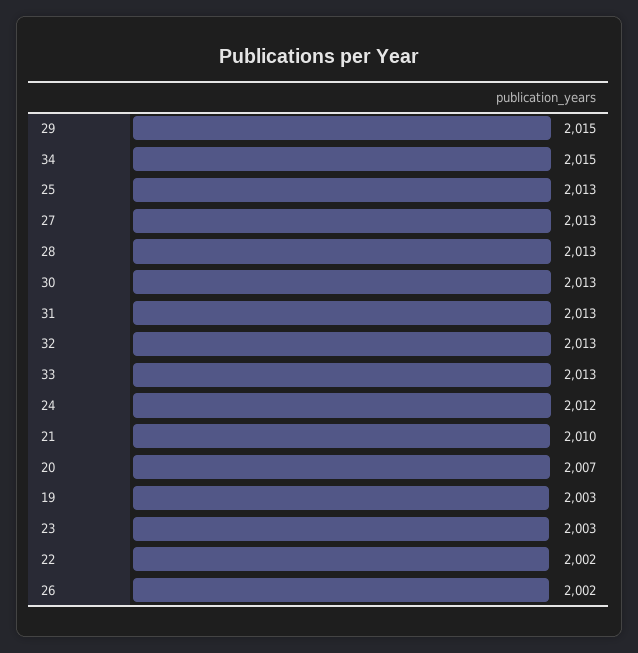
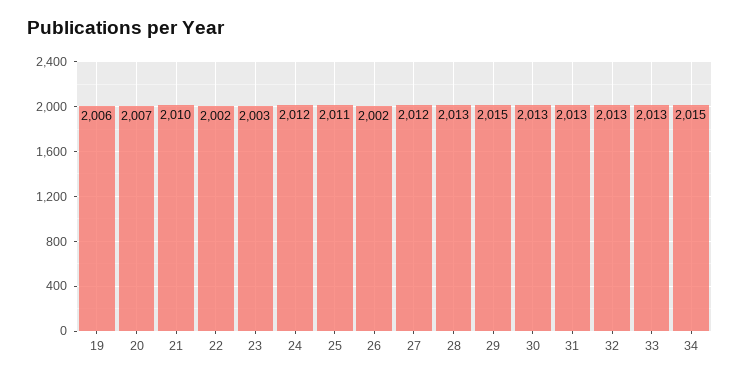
25: 2013 -> 2011
27: 2013 -> 2012
19: 2003 -> 2006

